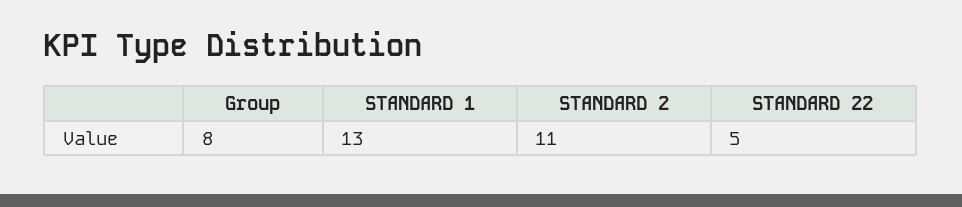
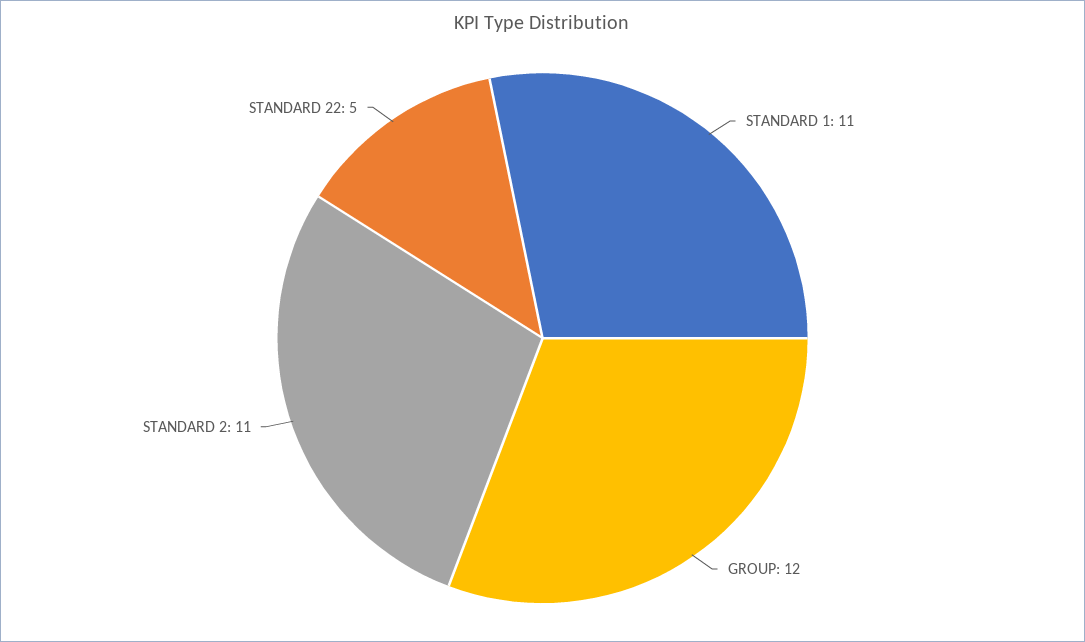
Group: 8 -> 12
STANDARD 1: 13 -> 11

